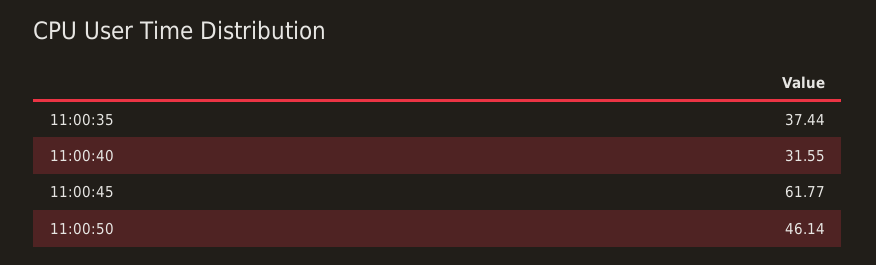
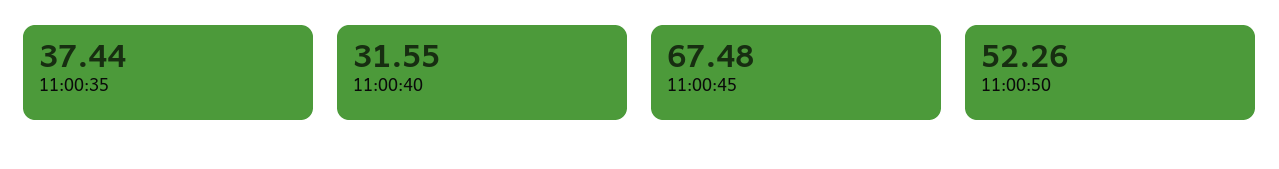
11:00:45: 61.77 -> 67.48
11:00:50: 46.14 -> 52.26

